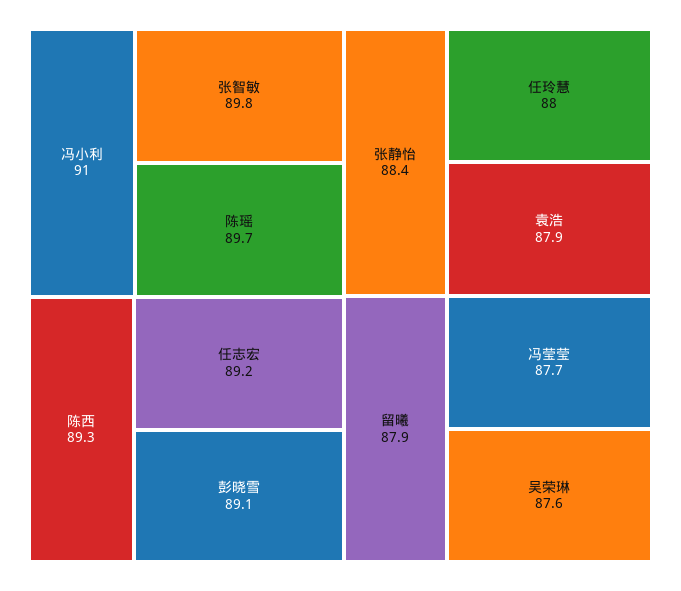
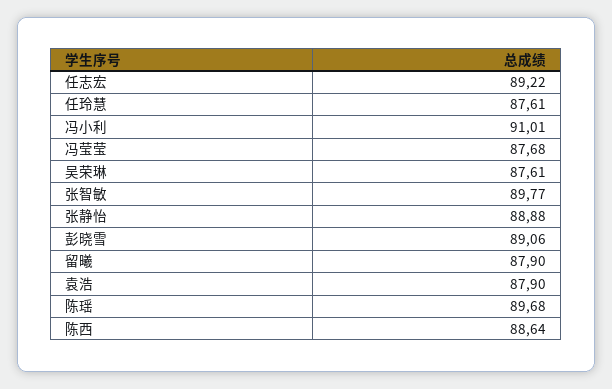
陈西: 89.3 -> 88.64
张静怡: 88.4 -> 88.88
任玲慧: 88 -> 87.61

